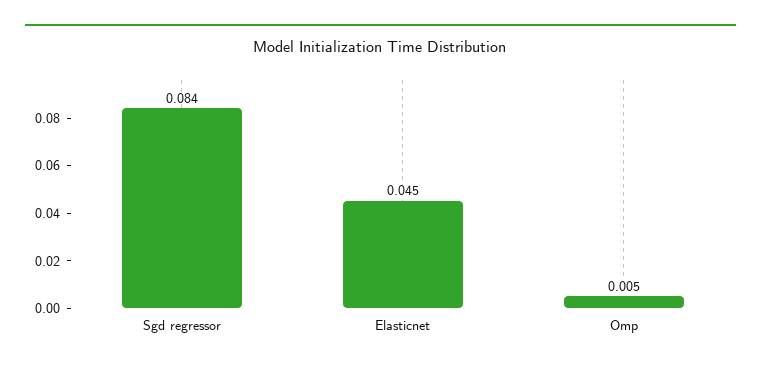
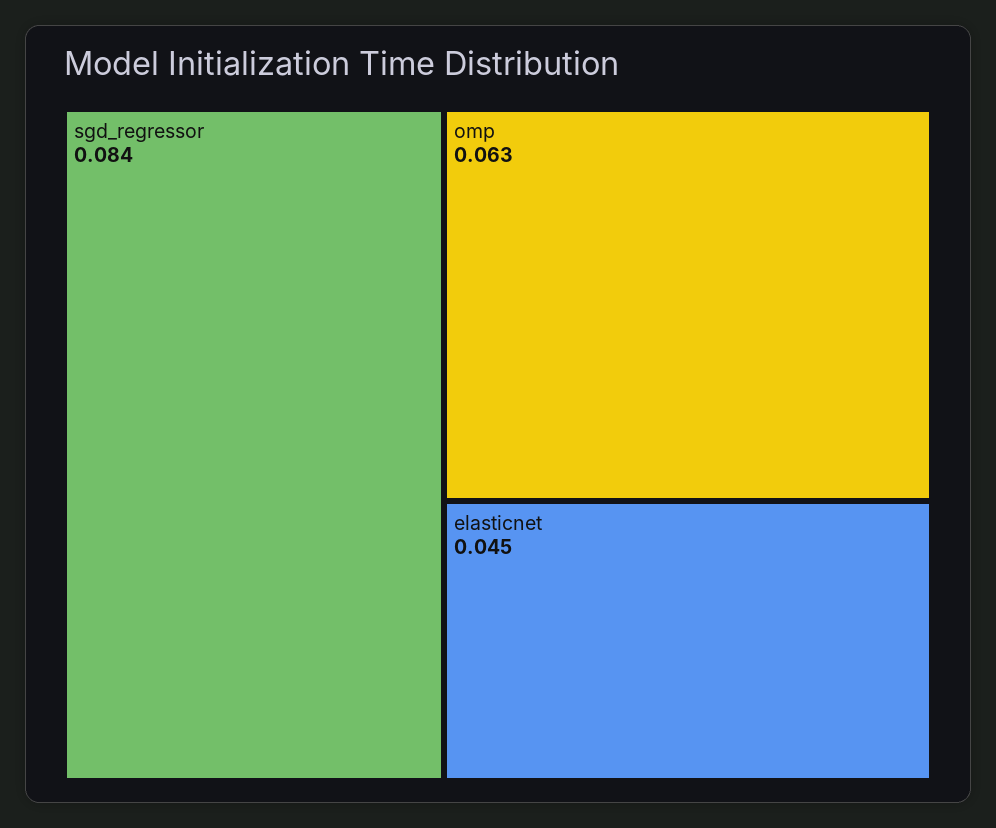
Omp: 0.005 -> 0.063

